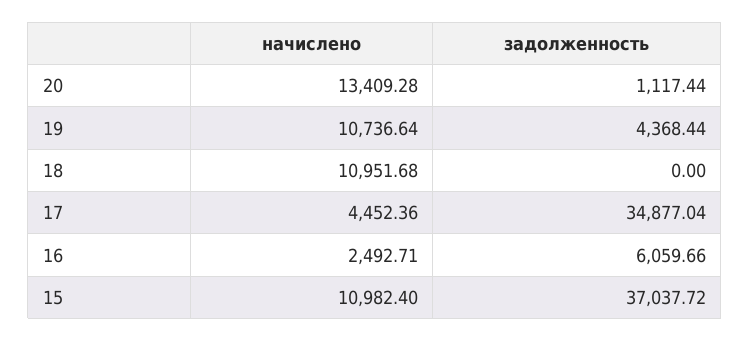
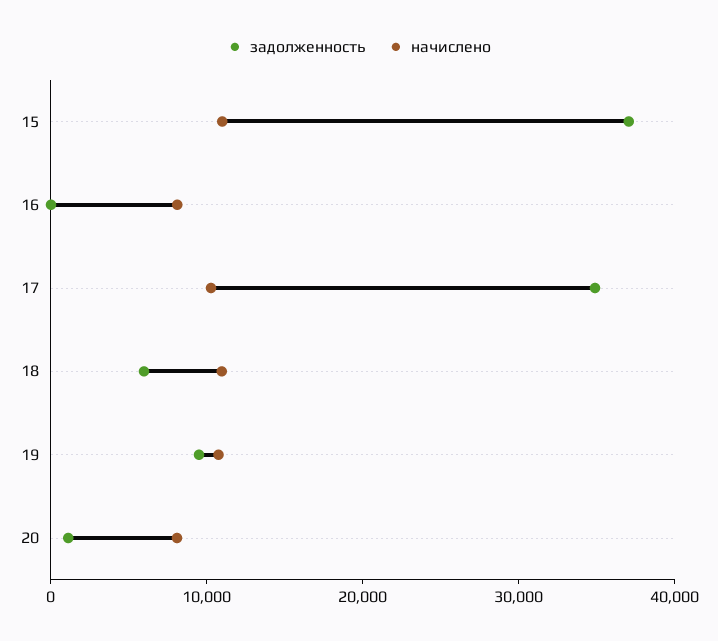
начислено, 20: 13409.28 -> 8000
задолженность, 19: 4368.44 -> 10000
задолженность, 18: 0 -> 6000
начислено, 17: 4452.36 -> 10000
начислено, 16: 2492.71 -> 8000
задолженность, 16: 6059.66 -> 0

